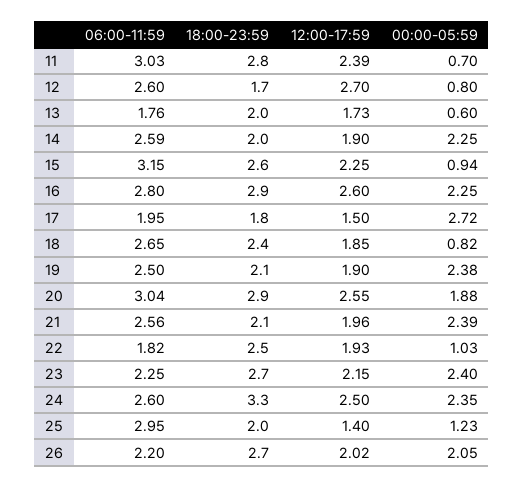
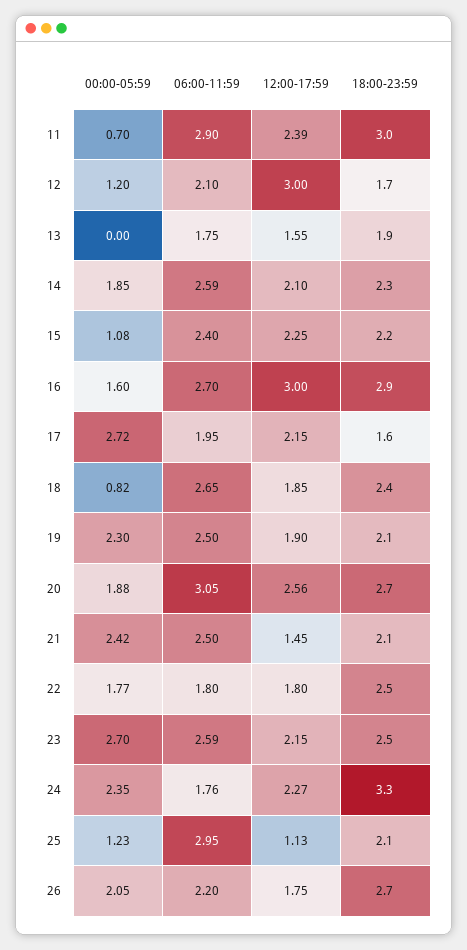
06:00-11:59, 11: 3.03 -> 2.9
18:00-23:59, 11: 2.8 -> 3
06:00-11:59, 12: 2.6 -> 2.1
12:00-17:59, 12: 2.7 -> 3
00:00-05:59, 12: 0.8 -> 1.2
06:00-11:59, 13: 1.76 -> 1.75
18:00-23:59, 13: 2 -> 1.9
12:00-17:59, 13: 1.73 -> 1.55
00:00-05:59, 13: 0.6 -> 0
18:00-23:59, 14: 2 -> 2.3
12:00-17:59, 14: 1.9 -> 2.1
00:00-05:59, 14: 2.25 -> 1.85
06:00-11:59, 15: 3.15 -> 2.4
18:00-23:59, 15: 2.6 -> 2.2
00:00-05:59, 15: 0.94 -> 1.08
06:00-11:59, 16: 2.8 -> 2.7
12:00-17:59, 16: 2.6 -> 3
00:00-05:59, 16: 2.25 -> 1.6
18:00-23:59, 17: 1.8 -> 1.6
12:00-17:59, 17: 1.5 -> 2.15
00:00-05:59, 19: 2.38 -> 2.3
06:00-11:59, 20: 3.04 -> 3.05
18:00-23:59, 20: 2.9 -> 2.7
12:00-17:59, 20: 2.55 -> 2.56
06:00-11:59, 21: 2.56 -> 2.5
12:00-17:59, 21: 1.96 -> 1.45
00:00-05:59, 21: 2.39 -> 2.42
06:00-11:59, 22: 1.82 -> 1.8
12:00-17:59, 22: 1.93 -> 1.8
00:00-05:59, 22: 1.03 -> 1.77
06:00-11:59, 23: 2.25 -> 2.59
18:00-23:59, 23: 2.7 -> 2.5
00:00-05:59, 23: 2.4 -> 2.7
06:00-11:59, 24: 2.6 -> 1.76
12:00-17:59, 24: 2.5 -> 2.27
18:00-23:59, 25: 2 -> 2.1
12:00-17:59, 25: 1.4 -> 1.13
12:00-17:59, 26: 2.02 -> 1.75

